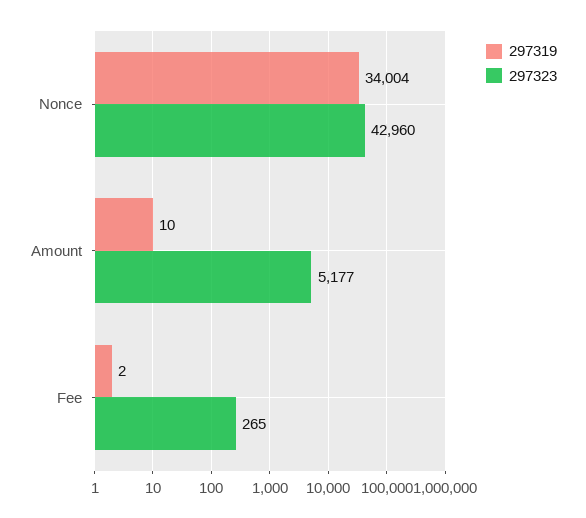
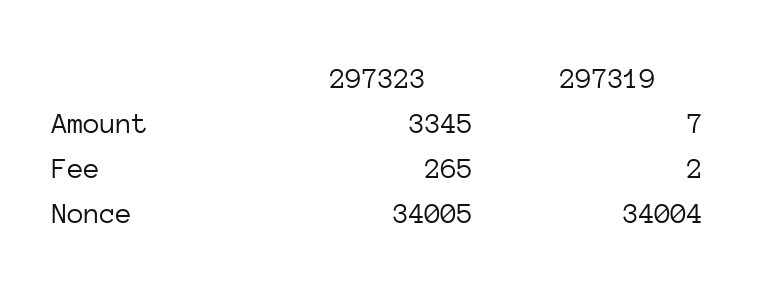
297323, Nonce: 42960 -> 34005
297319, Amount: 10 -> 7
297323, Amount: 5177 -> 3345

